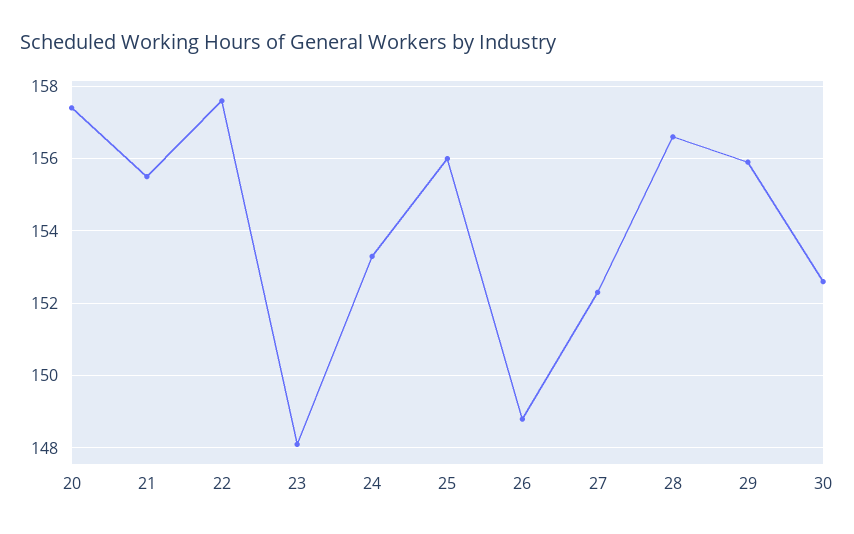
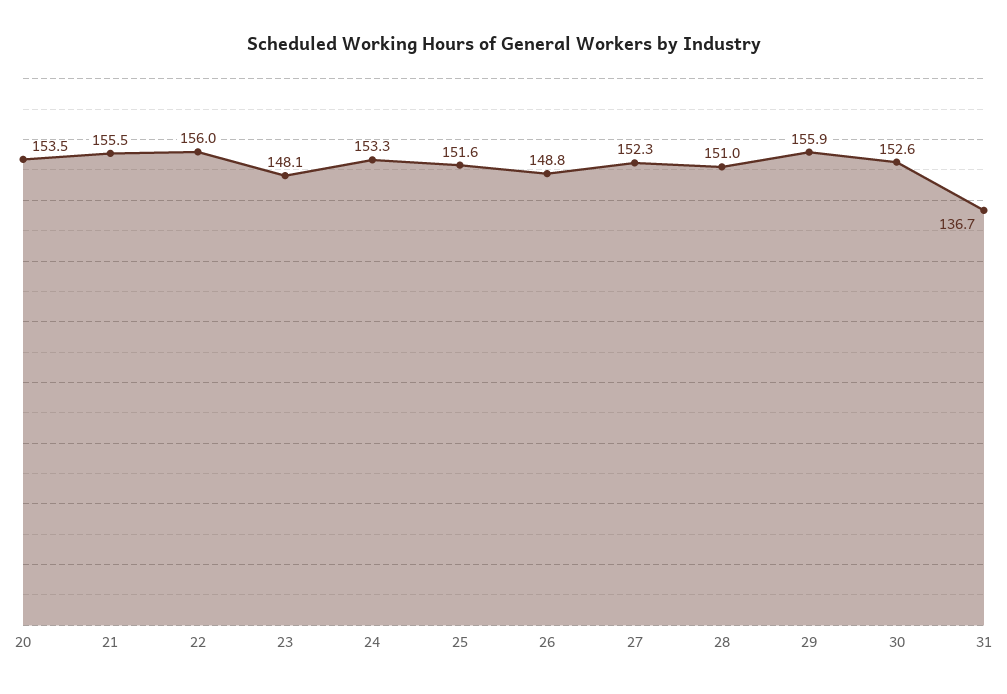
20: 157.5 -> 153.5
22: 157.5 -> 156
25: 156 -> 151.6
28: 156.5 -> 151
31: none -> 136.7

